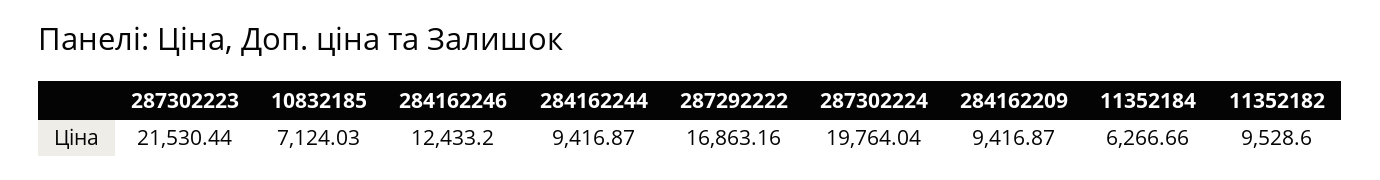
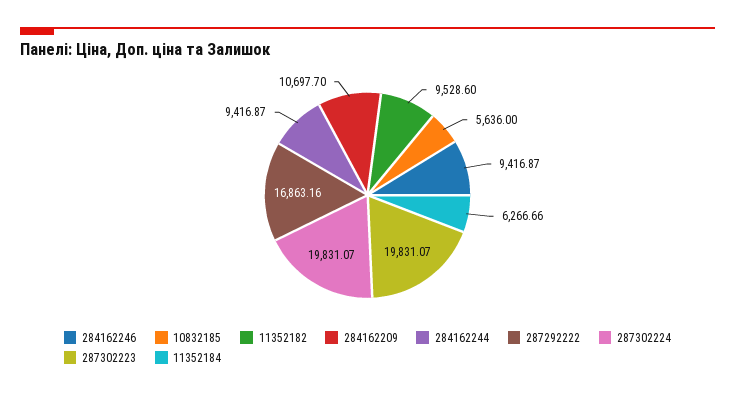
287302223: 21530.44 -> 19831.07
10832185: 7124.03 -> 5636
284162246: 12433.2 -> 9416.87
287302224: 19764.04 -> 19831.07
284162209: 9416.87 -> 10697.7

